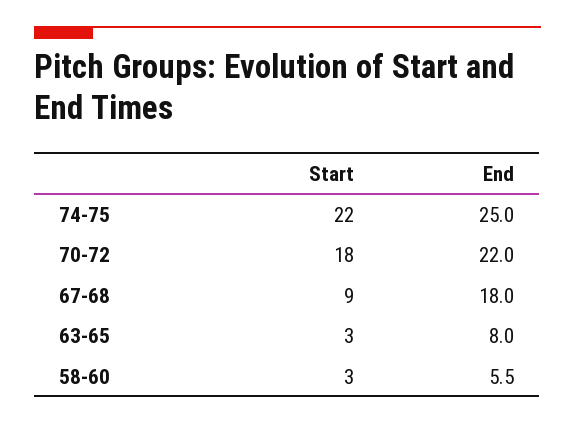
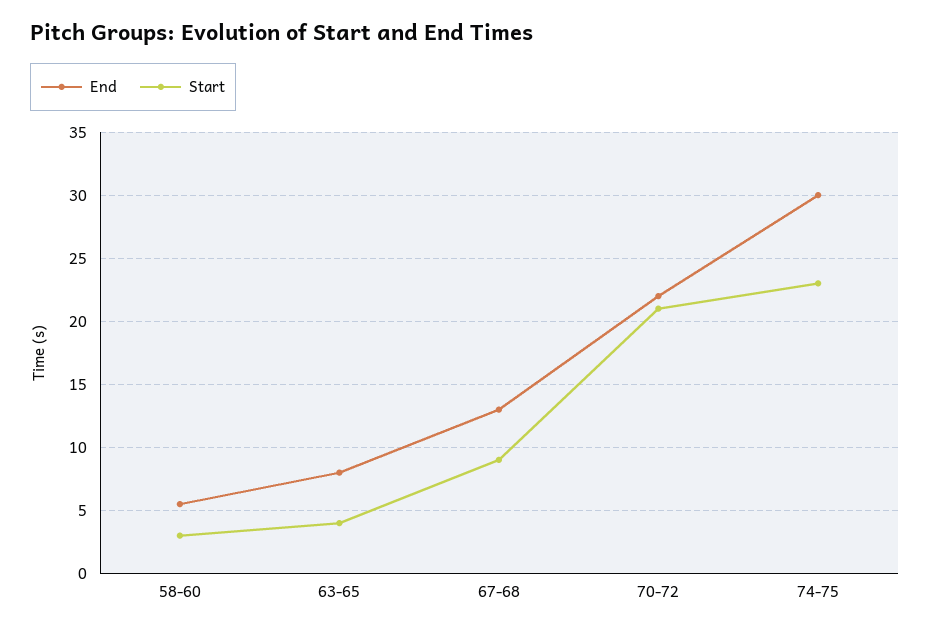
Start, 74-75: 22 -> 23
End, 74-75: 25 -> 30
Start, 70-72: 18 -> 21
End, 67-68: 18 -> 13
Start, 63-65: 3 -> 4

